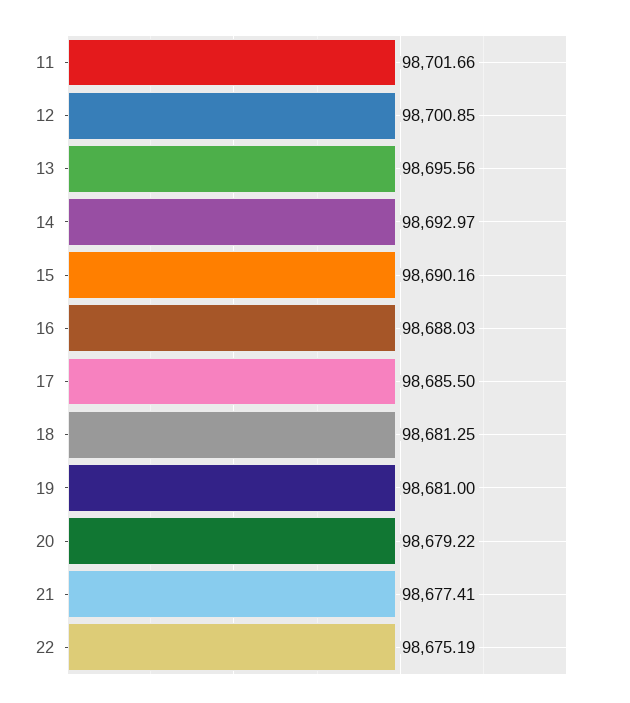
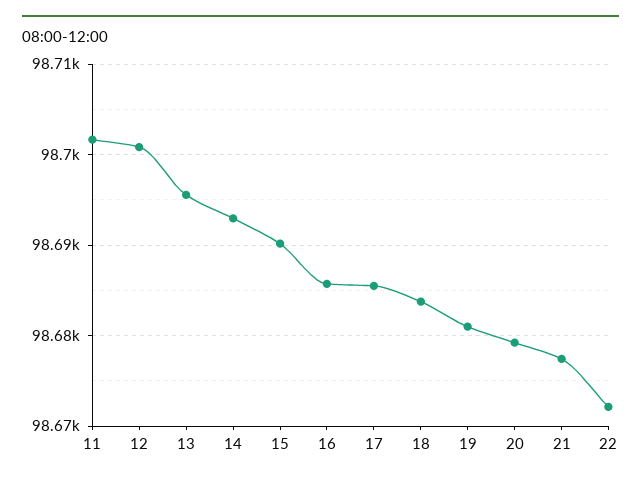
16: 98688.03 -> 98686
18: 98681.25 -> 98684
22: 98675.19 -> 98672

